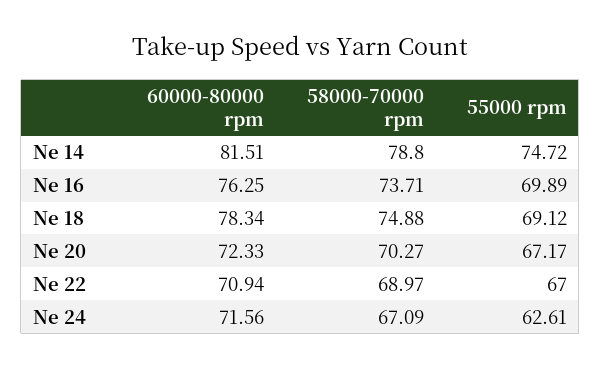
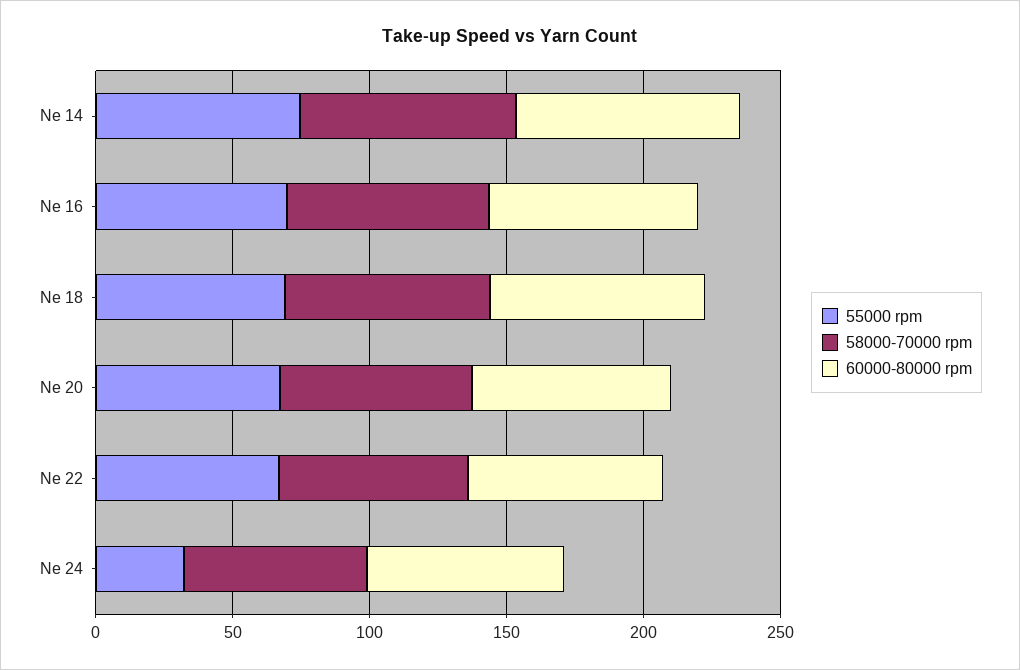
55000 rpm, Ne 24: 62.61 -> 30

